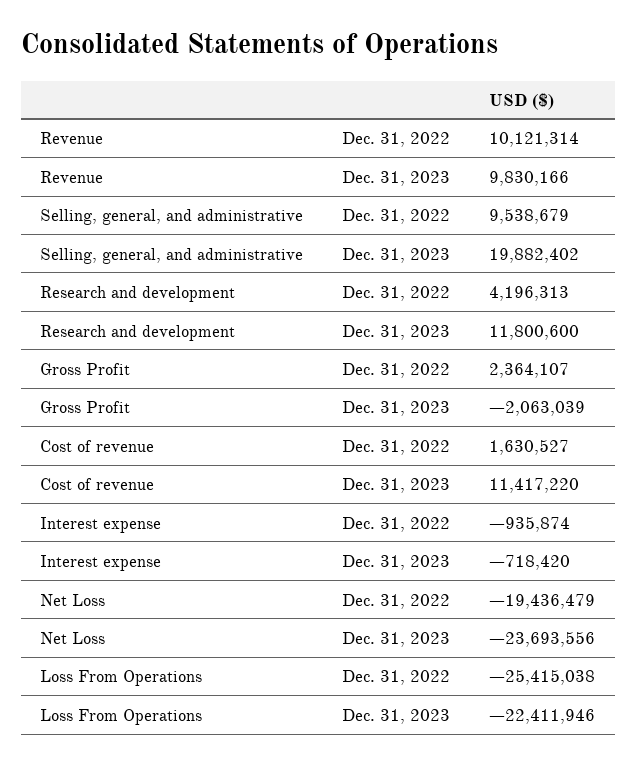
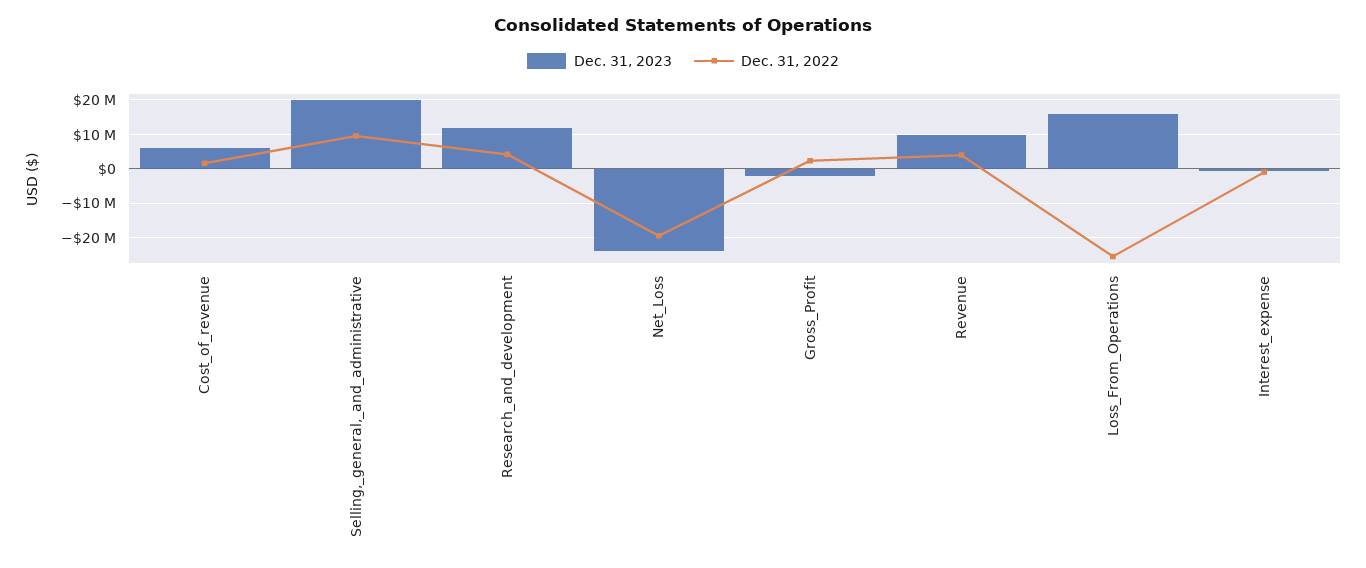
Dec. 31, 2022, Revenue: 10121314 -> 4000000
Dec. 31, 2023, Cost of revenue: 11417220 -> 6000000
Dec. 31, 2023, Loss From Operations: -22411946 -> 16000000

